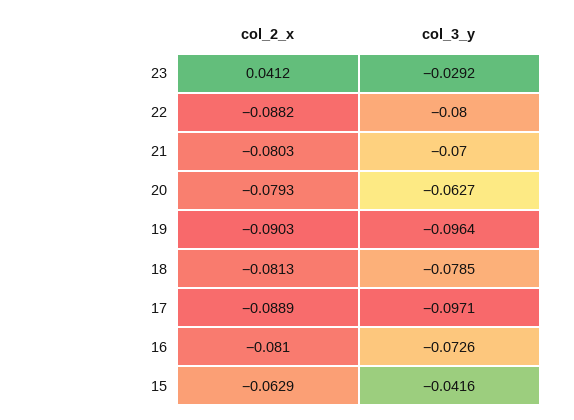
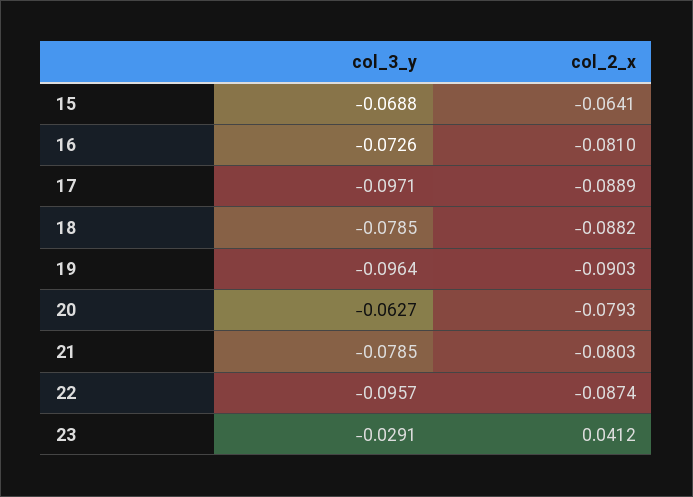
col_3_y, 23: -0.0292 -> -0.0291
col_2_x, 22: -0.0882 -> -0.0874
col_3_y, 22: -0.08 -> -0.0957
col_3_y, 21: -0.07 -> -0.0785
col_2_x, 18: -0.0813 -> -0.0882
col_2_x, 15: -0.0629 -> -0.0641
col_3_y, 15: -0.0416 -> -0.0688

